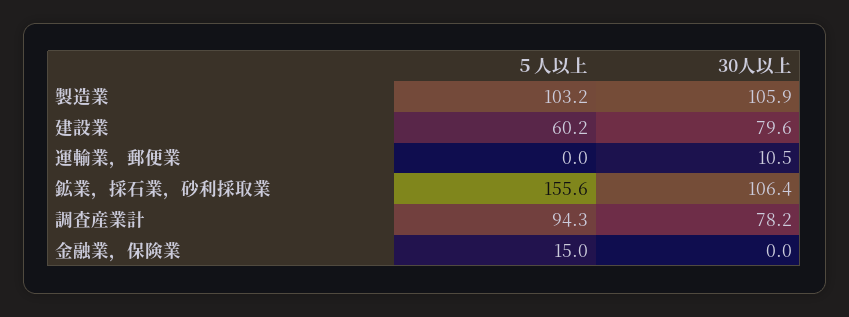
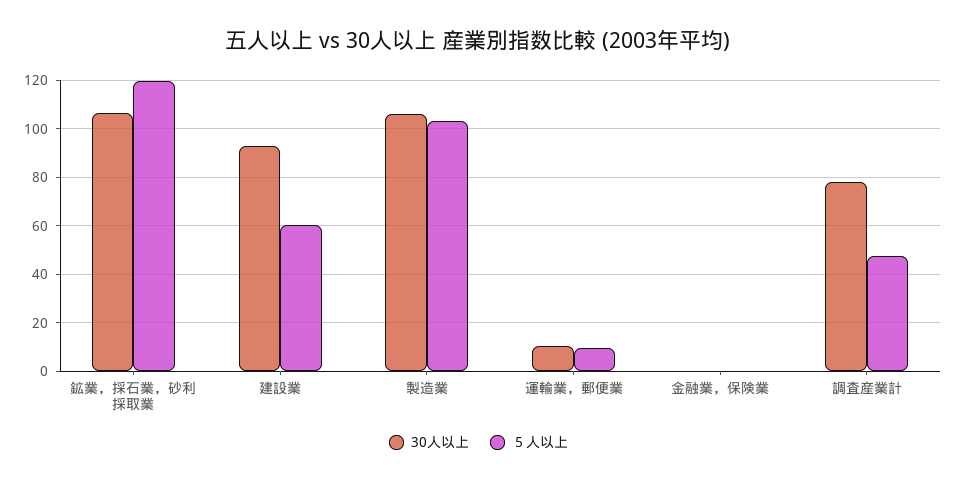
30人以上, 建設業: 79.6 -> 92.5
５人以上, 運輸業，郵便業: 0 -> 10
５人以上, 鉱業，採石業，砂利採取業: 155.6 -> 120
５人以上, 調査産業計: 94.3 -> 47.5
５人以上, 金融業，保険業: 15 -> 0

